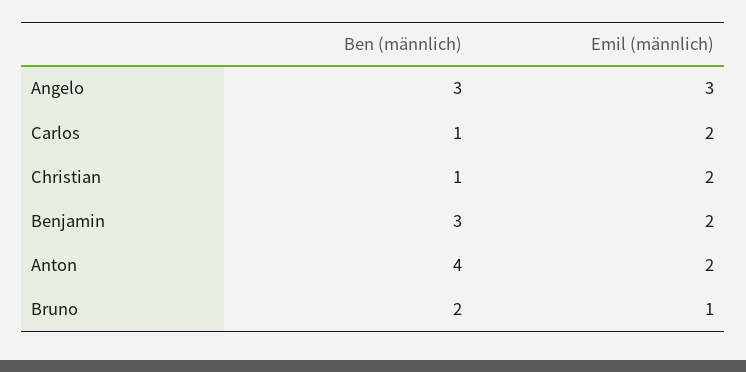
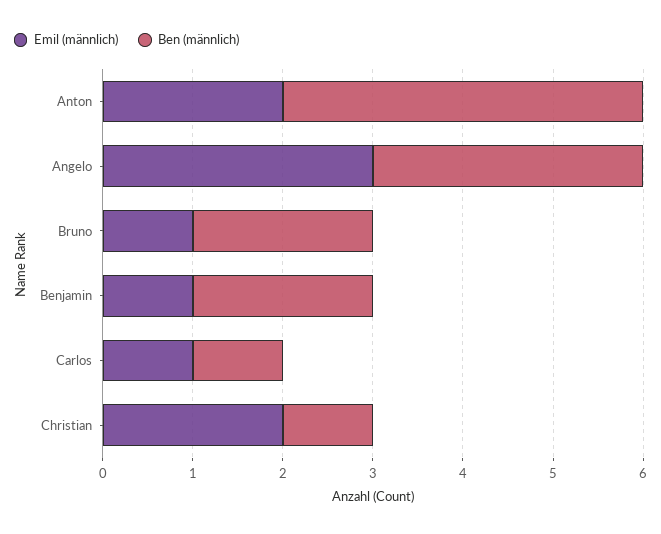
Emil (männlich), Carlos: 2 -> 1
Ben (männlich), Benjamin: 3 -> 2
Emil (männlich), Benjamin: 2 -> 1

